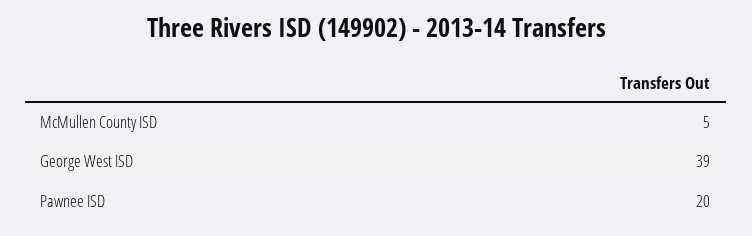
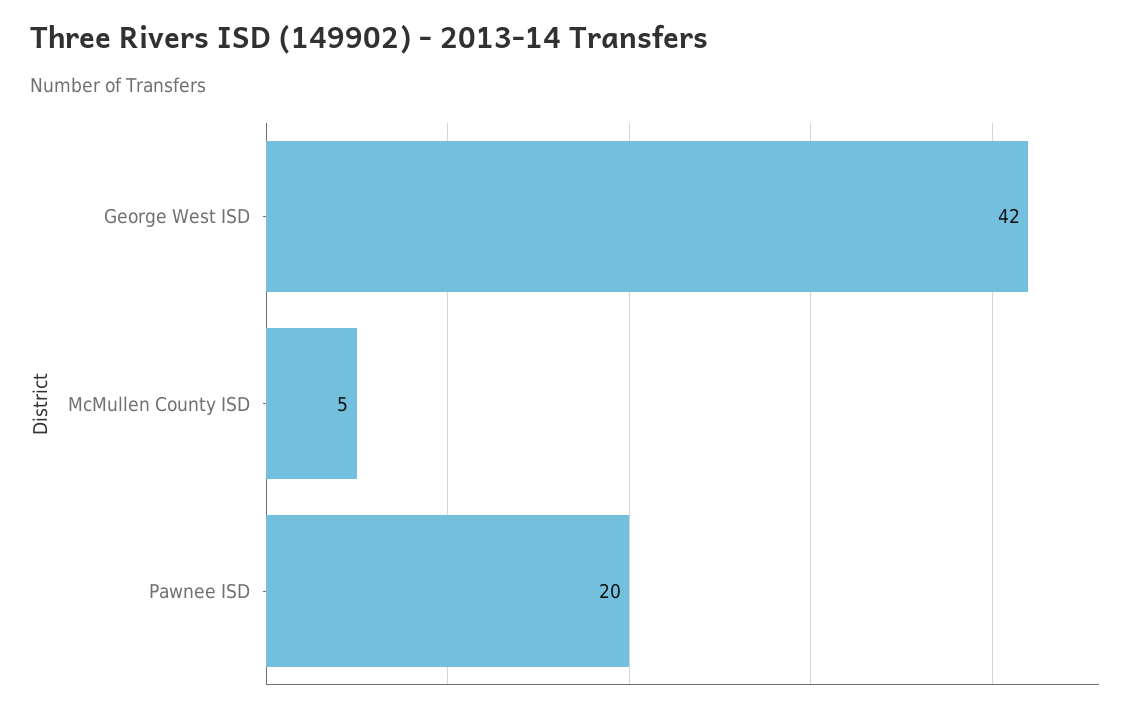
George West ISD: 39 -> 42

